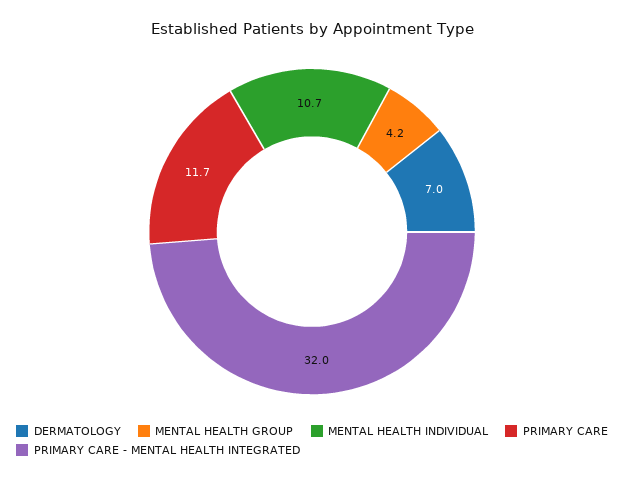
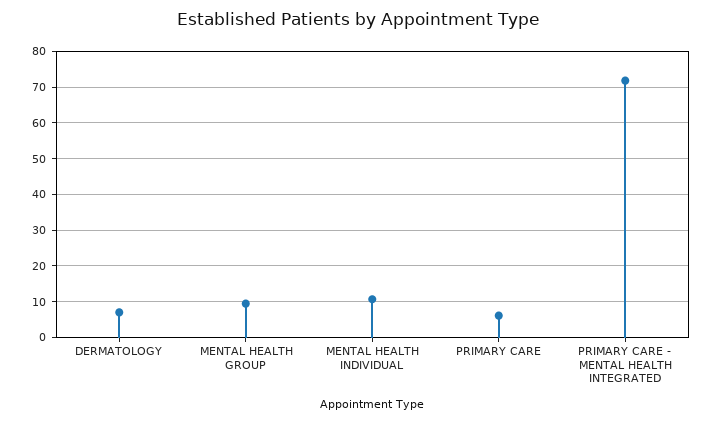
MENTAL HEALTH GROUP: 4.2 -> 10
PRIMARY CARE: 11.7 -> 6
PRIMARY CARE - MENTAL HEALTH INTEGRATED: 32 -> 72

